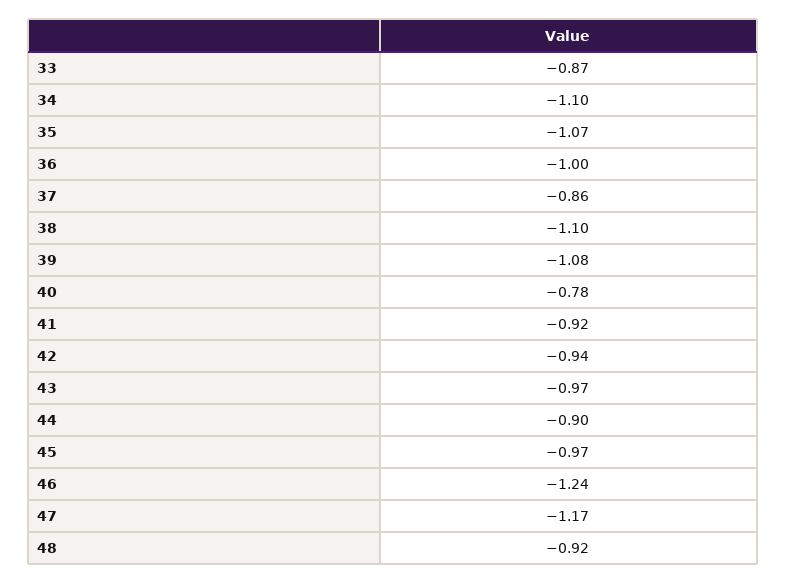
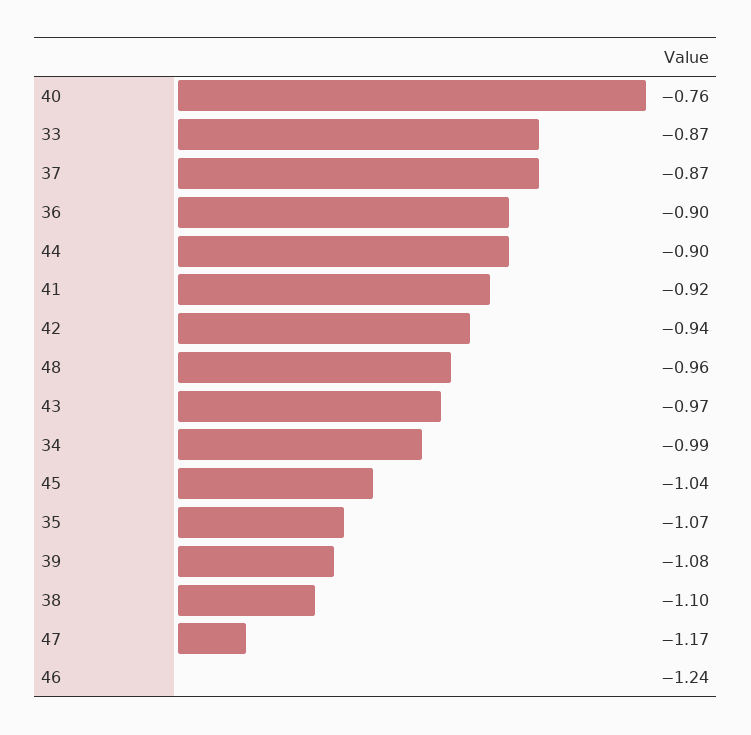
34: -1.1 -> -0.99
36: -1 -> -0.9
37: -0.86 -> -0.87
40: -0.78 -> -0.76
45: -0.97 -> -1.04
48: -0.92 -> -0.96

